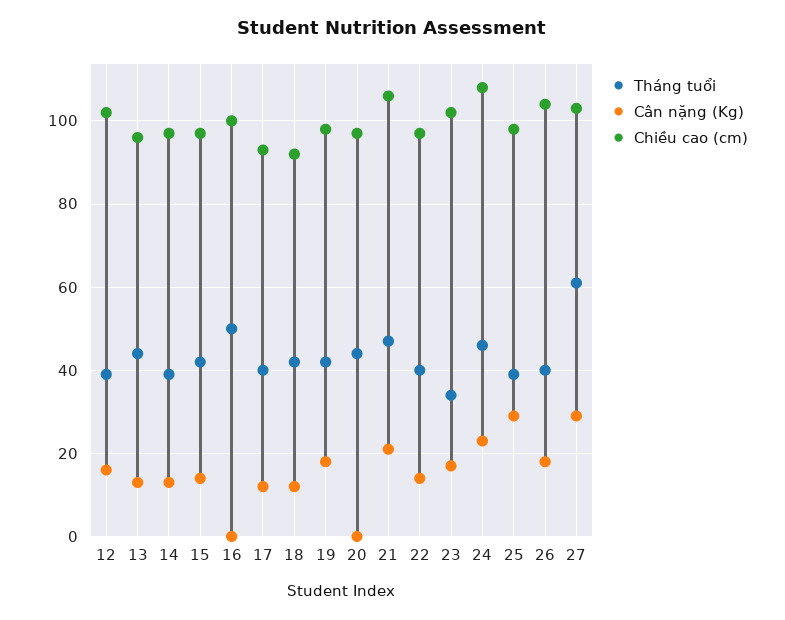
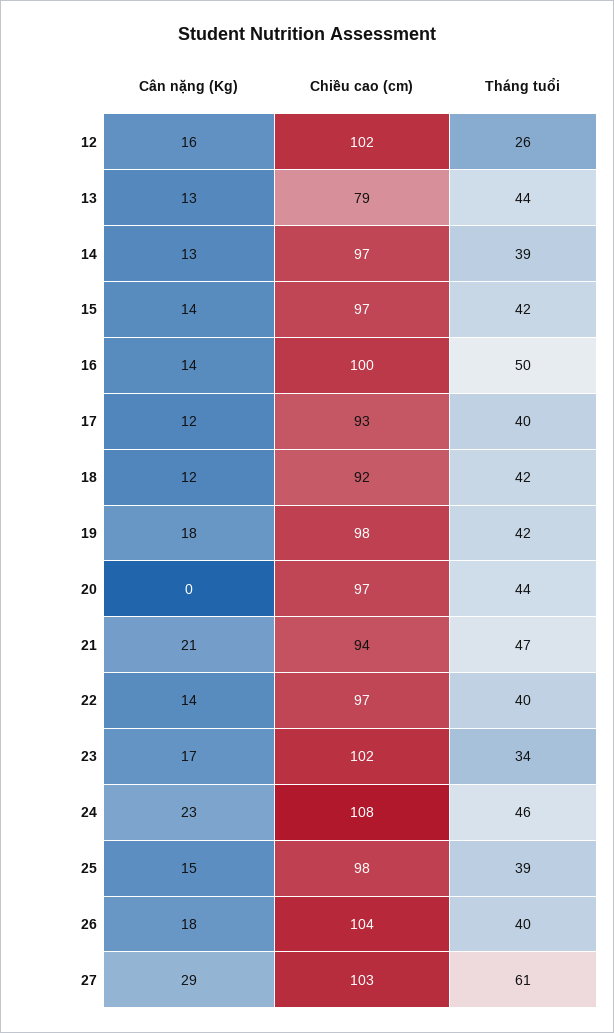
Tháng tuổi, 12: 40 -> 26
Chiều cao (cm), 13: 95 -> 79
Cân nặng (Kg), 16: 0 -> 14
Chiều cao (cm), 21: 105 -> 94
Cân nặng (Kg), 25: 30 -> 15

